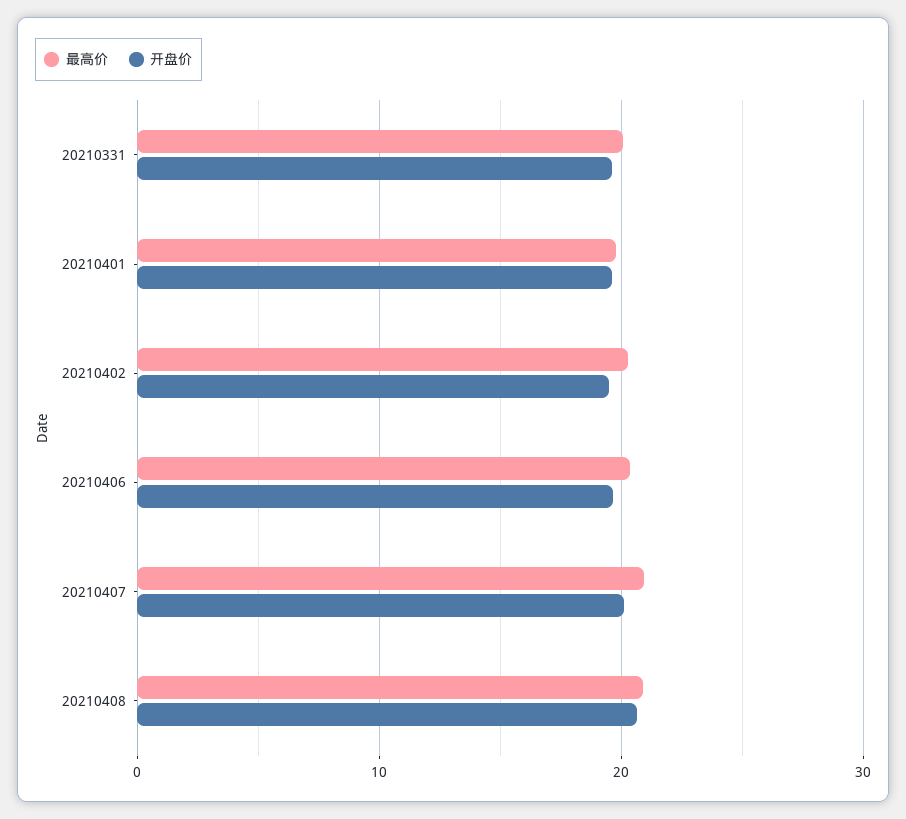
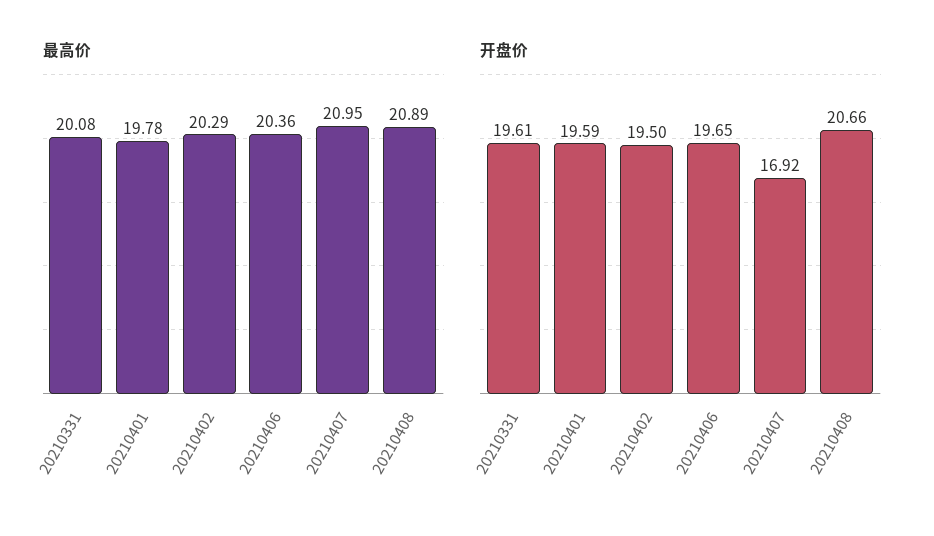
开盘价, 20210407: 20 -> 16.92

